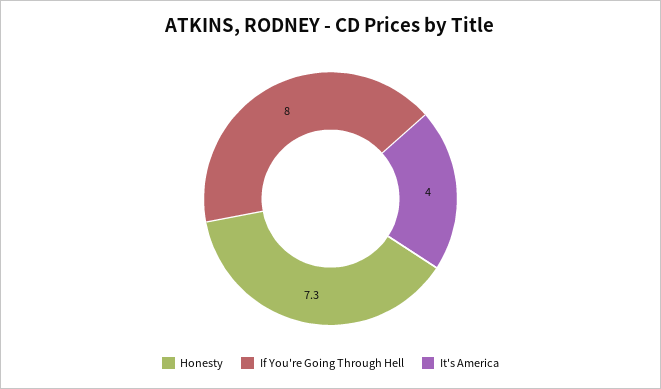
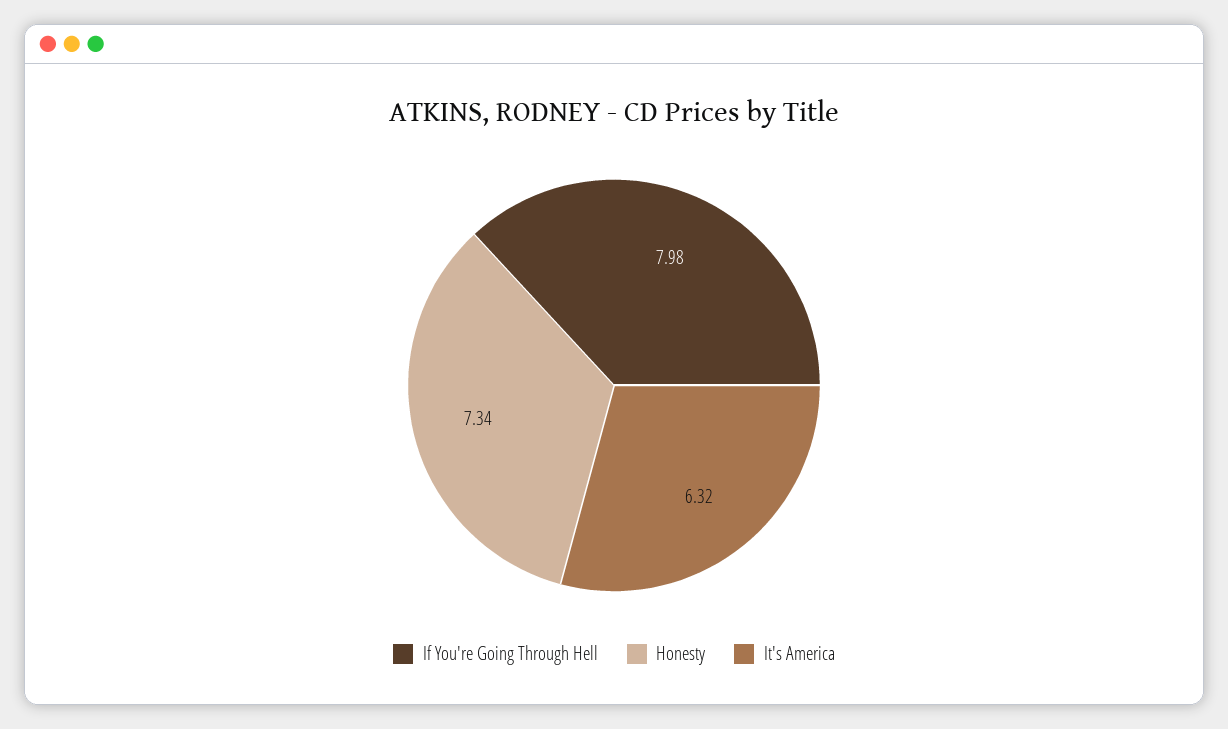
It's America: 4 -> 6.32

